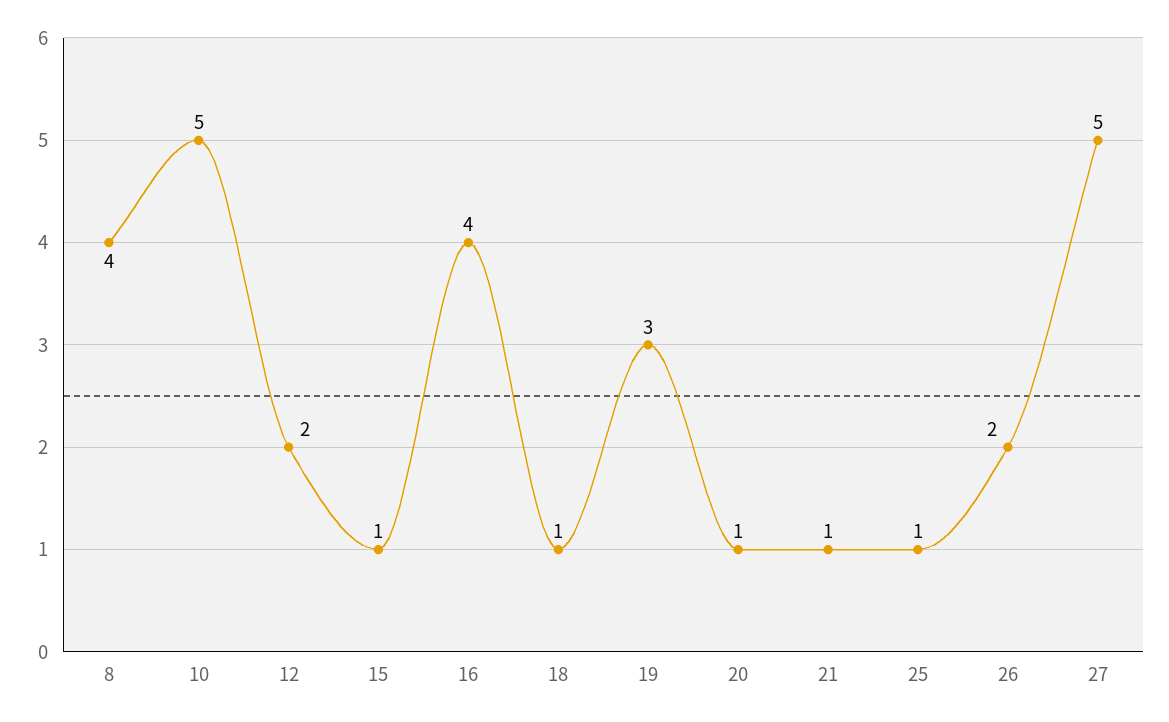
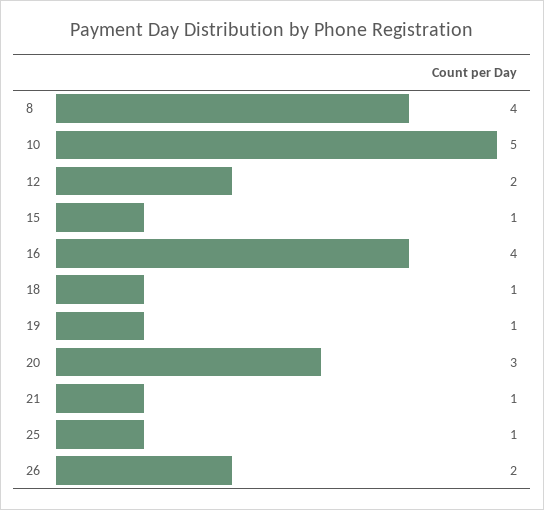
19: 3 -> 1
20: 1 -> 3
27: 5 -> none

